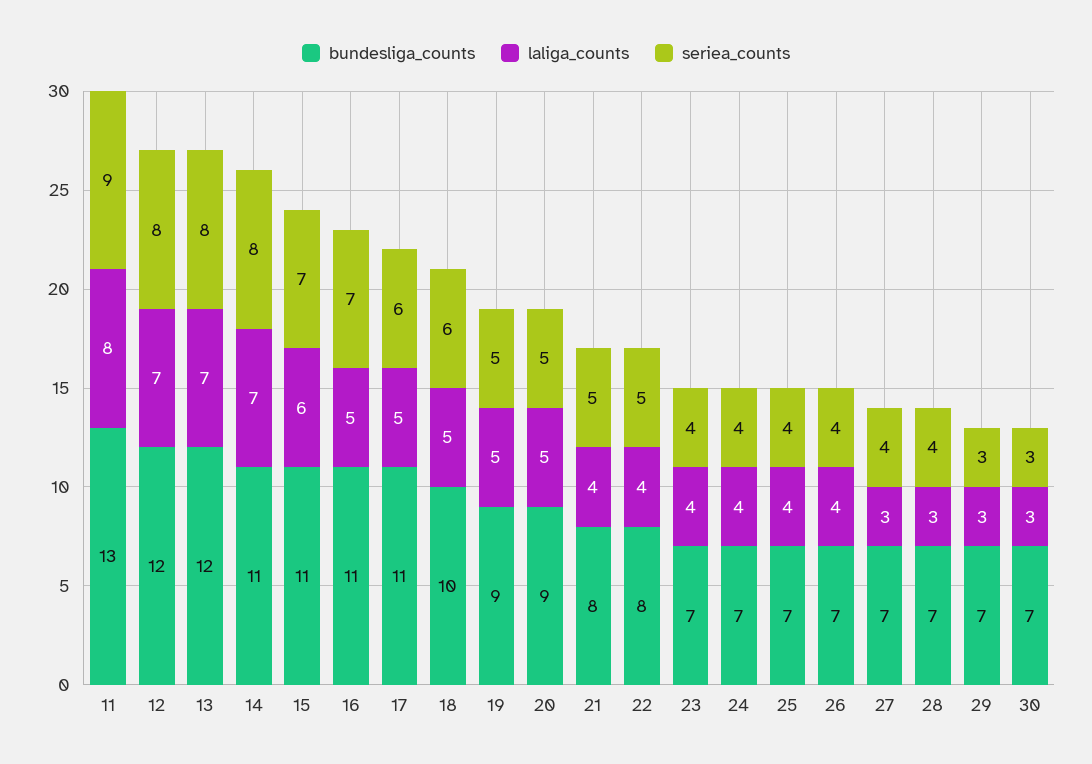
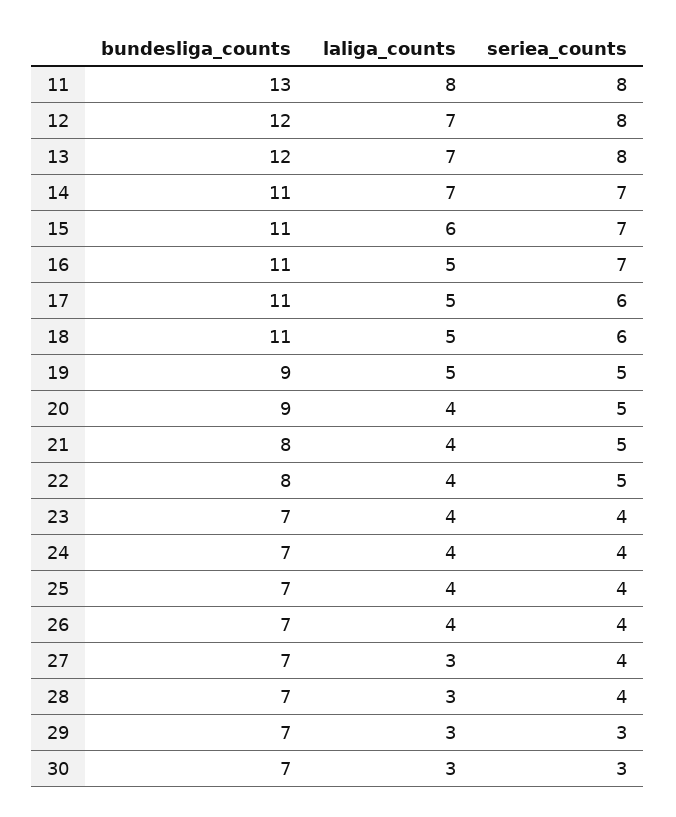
seriea_counts, 11: 9 -> 8
seriea_counts, 14: 8 -> 7
bundesliga_counts, 18: 10 -> 11
laliga_counts, 20: 5 -> 4

